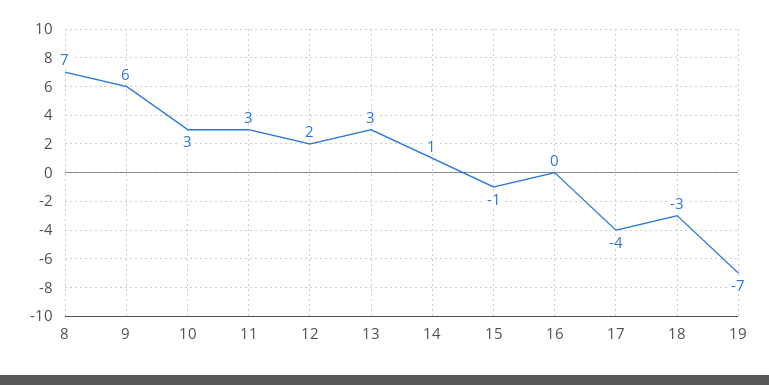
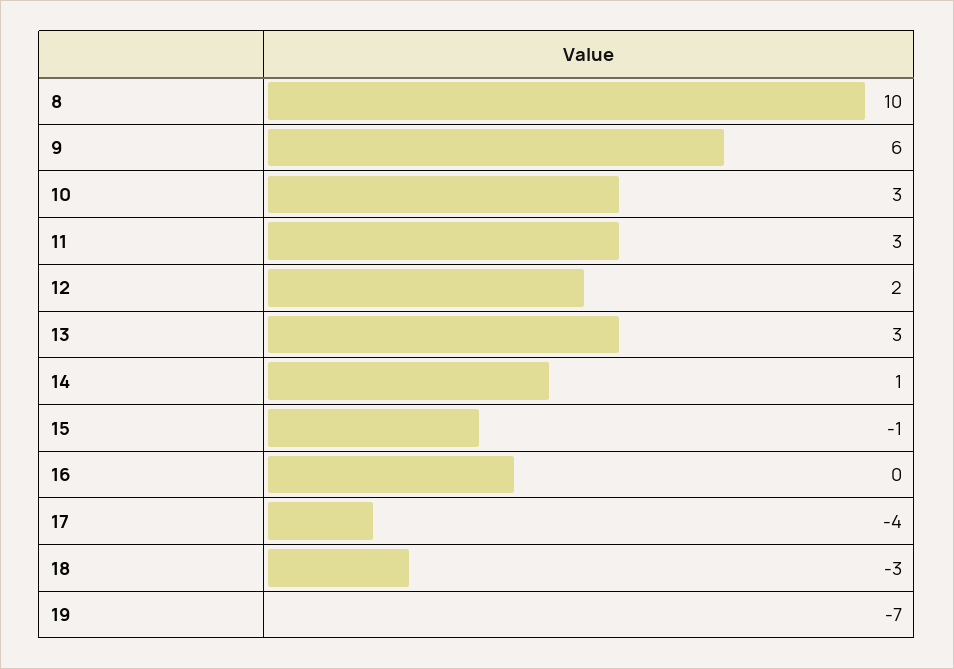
8: 7 -> 10

